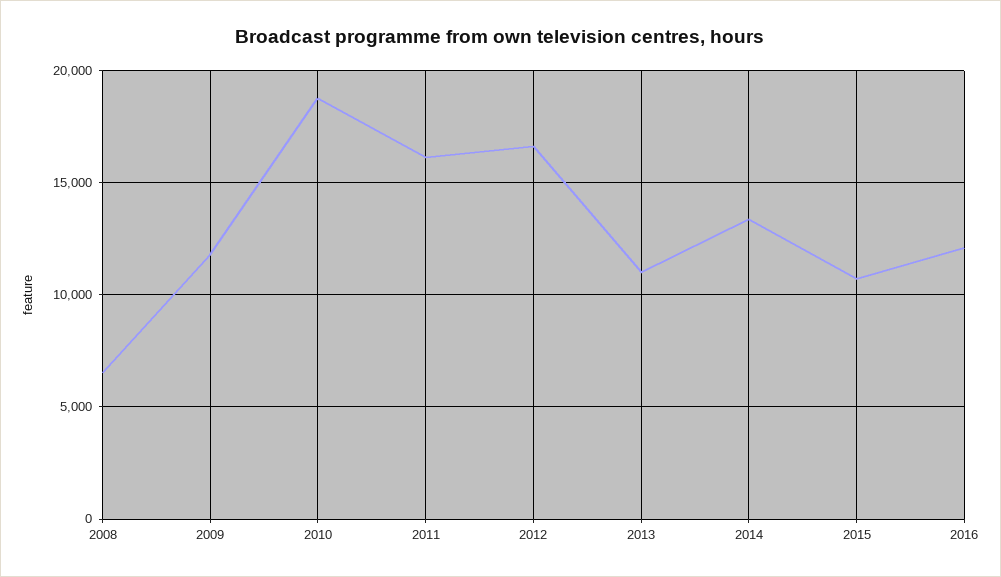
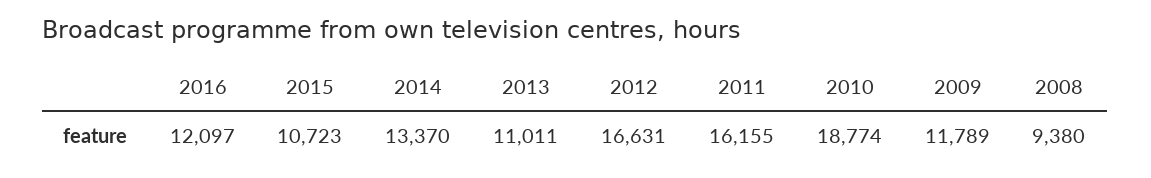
2008: 6500 -> 9380

